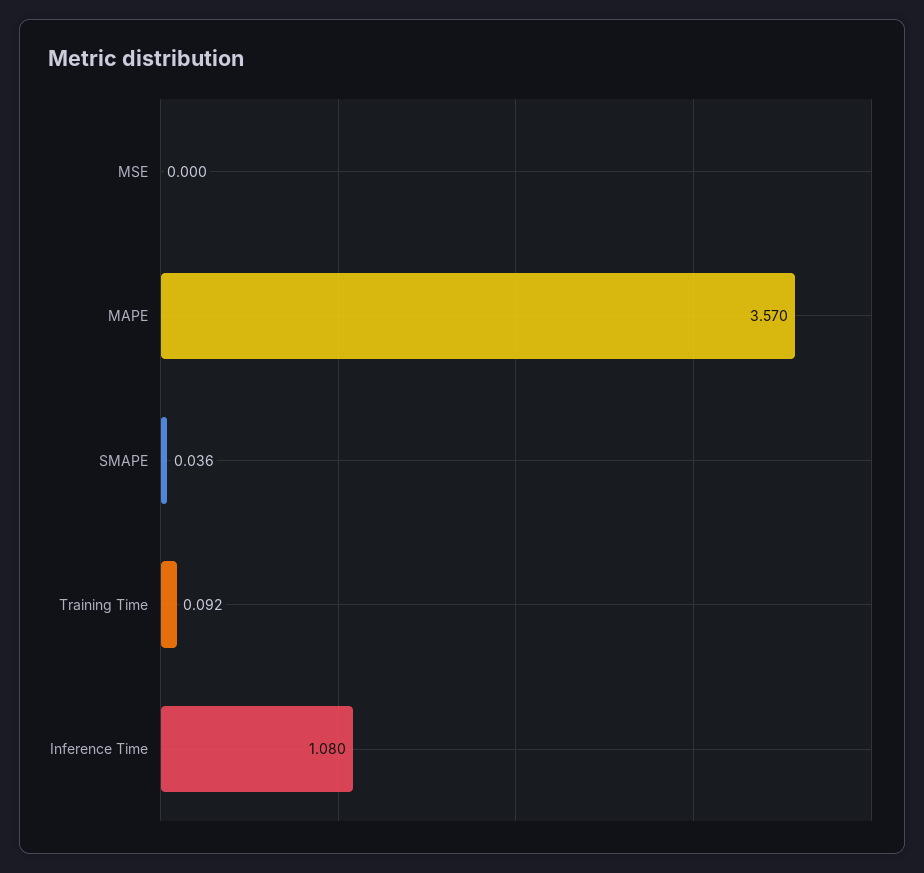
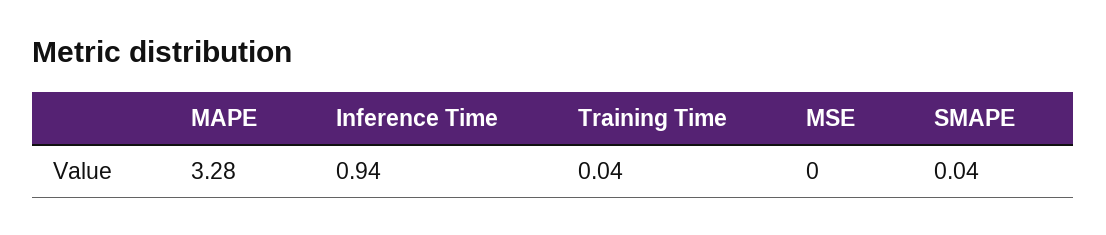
MAPE: 3.57 -> 3.28
Training Time: 0.092 -> 0.04
Inference Time: 1.08 -> 0.94

